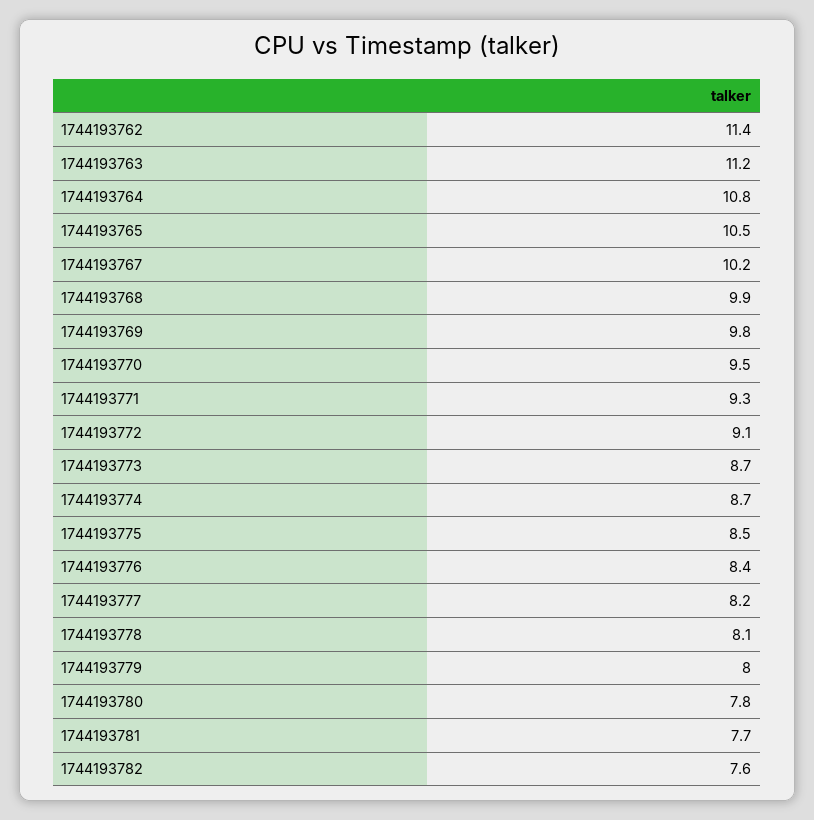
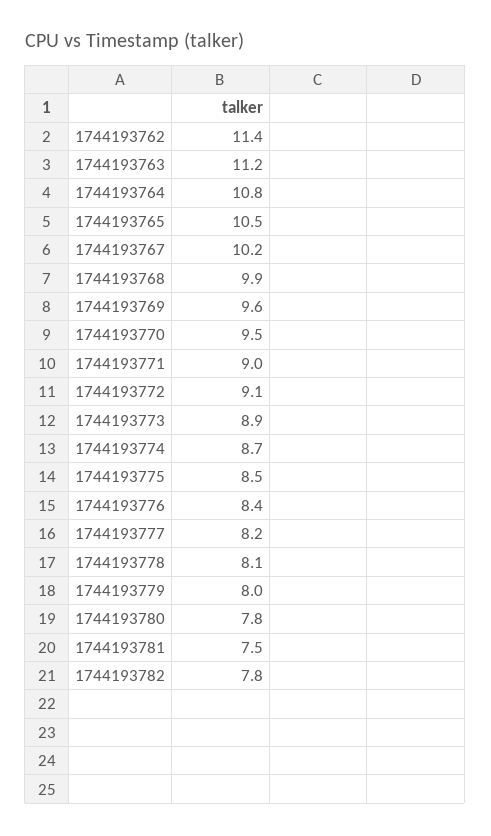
1744193769: 9.8 -> 9.6
1744193771: 9.3 -> 9
1744193773: 8.7 -> 8.9
1744193781: 7.7 -> 7.5
1744193782: 7.6 -> 7.8

